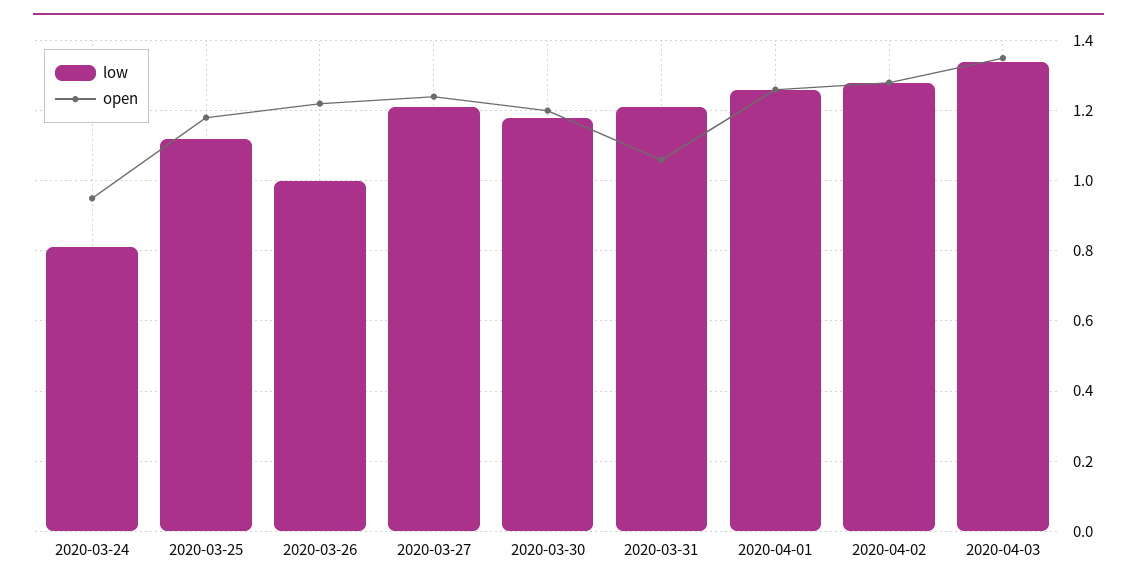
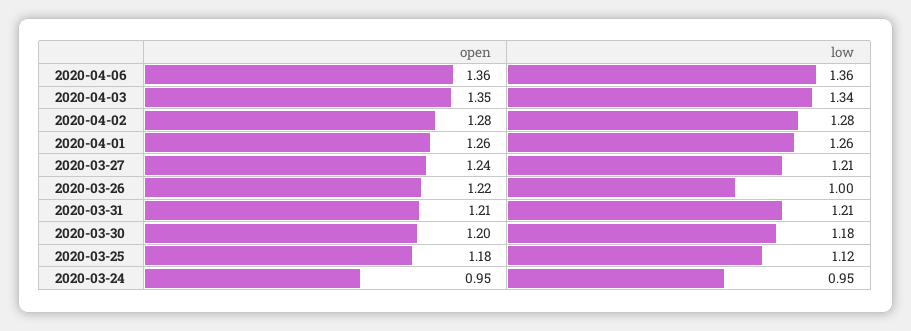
low, 2020-03-24: 0.8 -> 0.95
open, 2020-03-31: 1.05 -> 1.21
open, 2020-04-06: none -> 1.36
low, 2020-04-06: none -> 1.36

